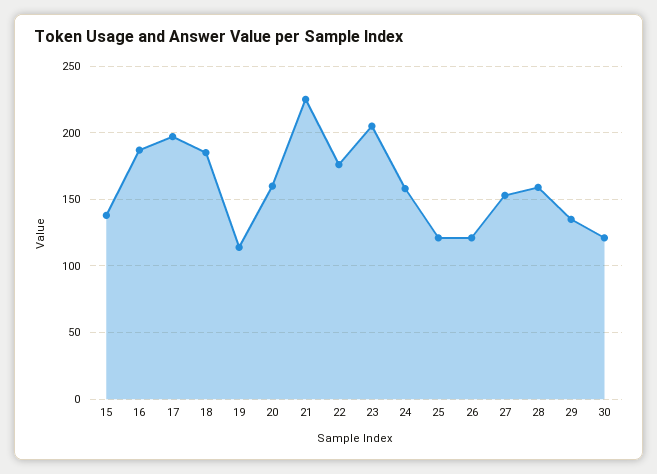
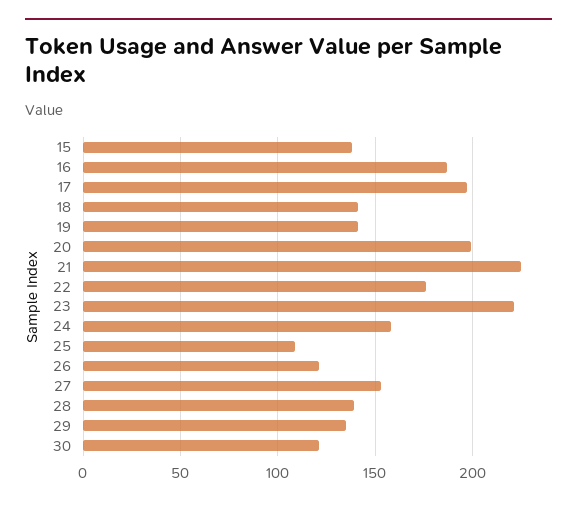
18: 185 -> 140
19: 115 -> 140
20: 160 -> 200
23: 205 -> 220
25: 120 -> 110
28: 160 -> 140

